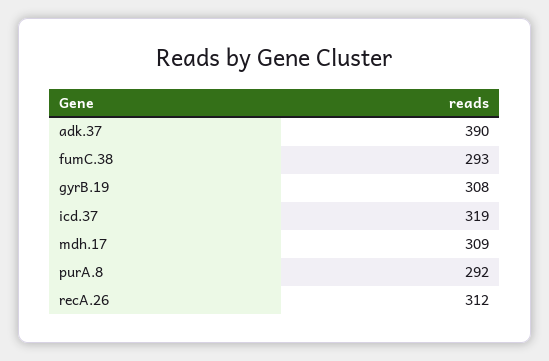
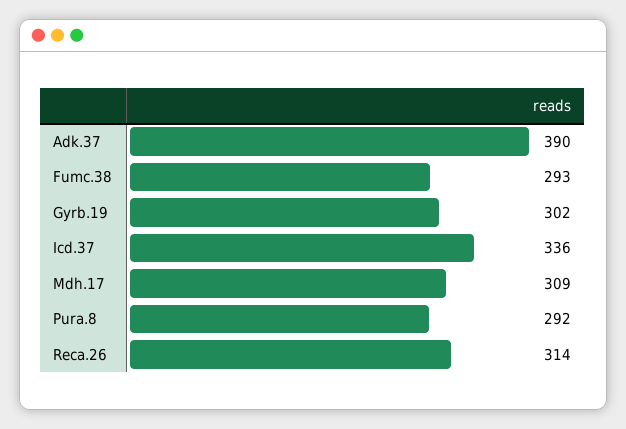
gyrB.19: 308 -> 302
icd.37: 319 -> 336
recA.26: 312 -> 314

